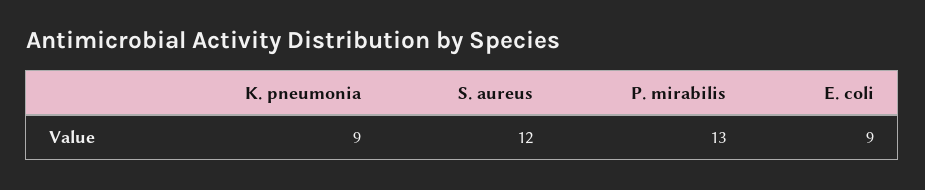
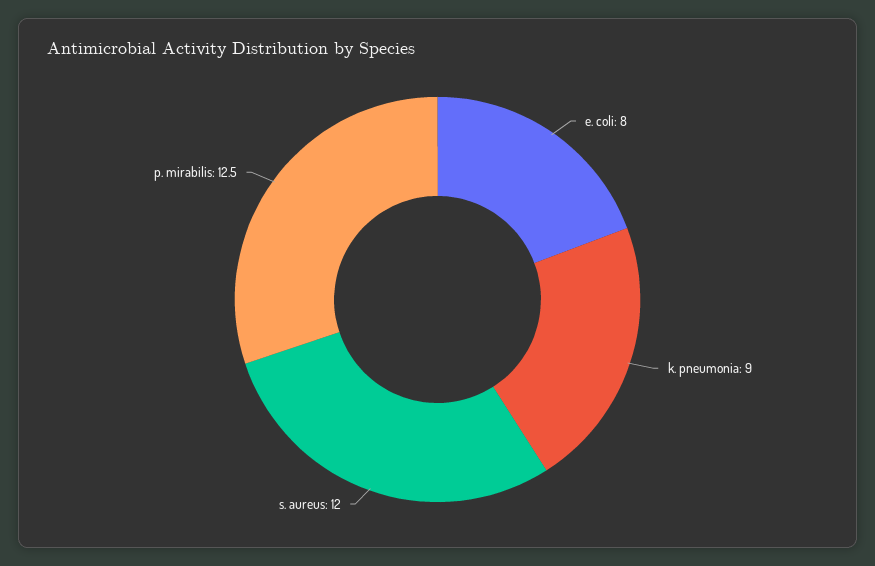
P. mirabilis: 13 -> 12.5
E. coli: 9 -> 8

